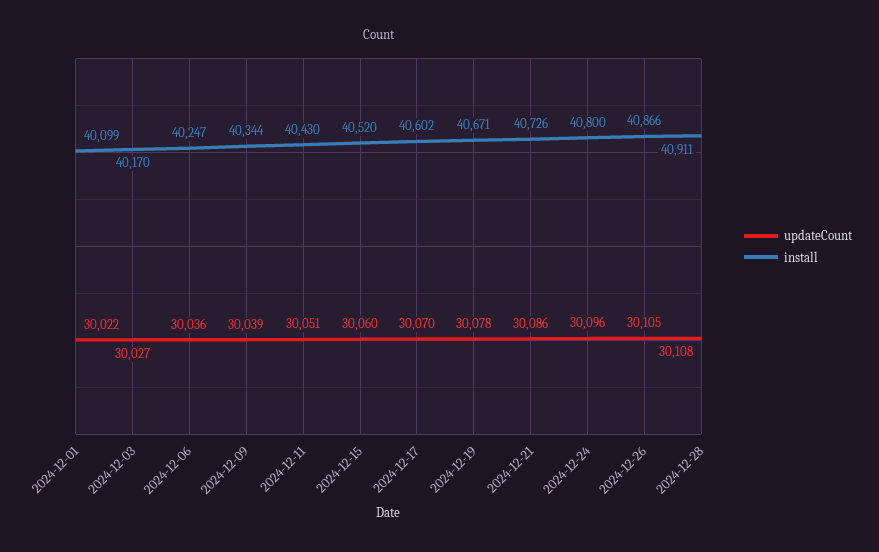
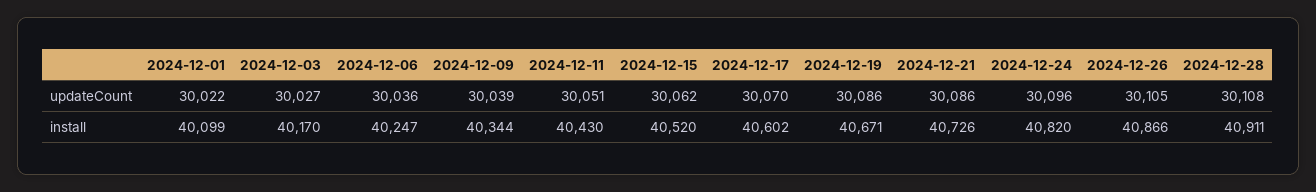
updateCount, 2024-12-15: 30060 -> 30062
updateCount, 2024-12-19: 30078 -> 30086
install, 2024-12-24: 40800 -> 40820

